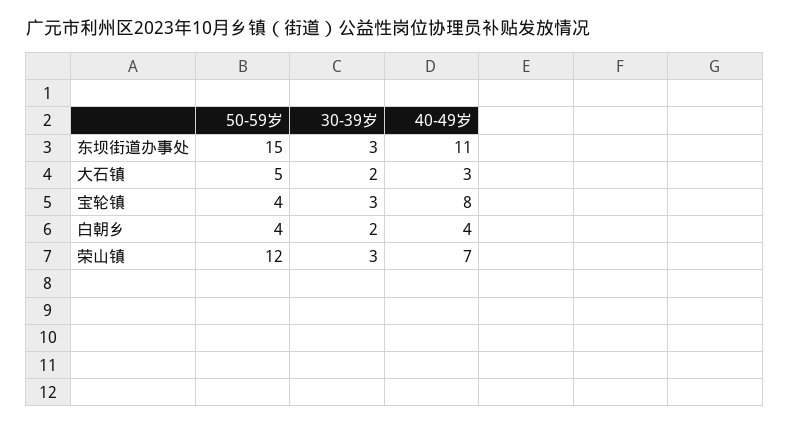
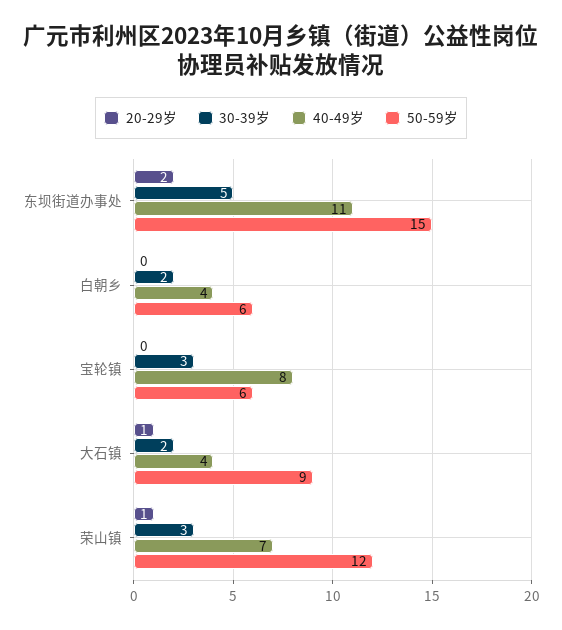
30-39岁, 东坝街道办事处: 3 -> 5
50-59岁, 大石镇: 5 -> 9
40-49岁, 大石镇: 3 -> 4
50-59岁, 宝轮镇: 4 -> 6
50-59岁, 白朝乡: 4 -> 6
20-29岁, 东坝街道办事处: none -> 2
20-29岁, 白朝乡: none -> 0
20-29岁, 宝轮镇: none -> 0
20-29岁, 大石镇: none -> 1
20-29岁, 荣山镇: none -> 1

